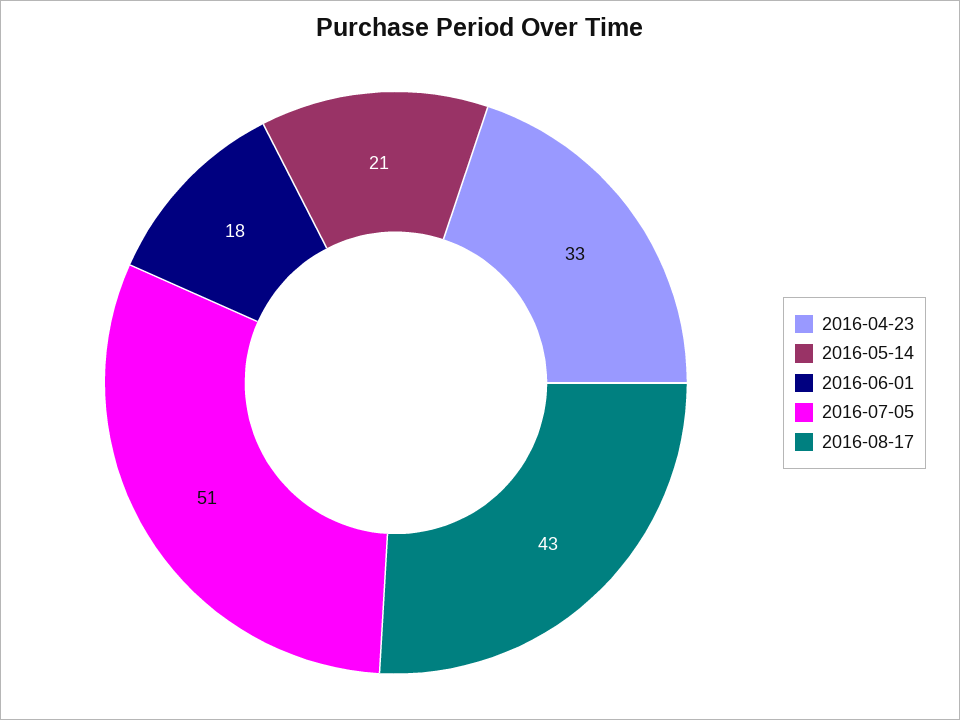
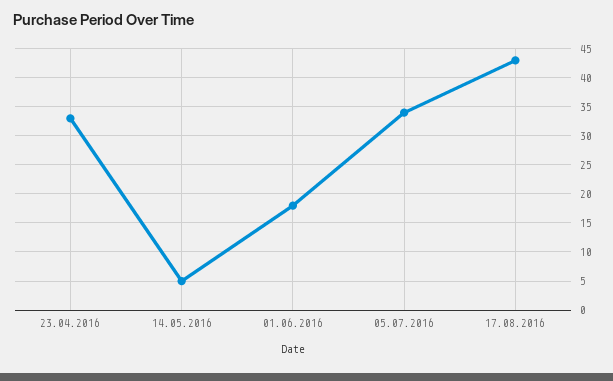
2016-05-14: 21 -> 5
2016-07-05: 51 -> 35

